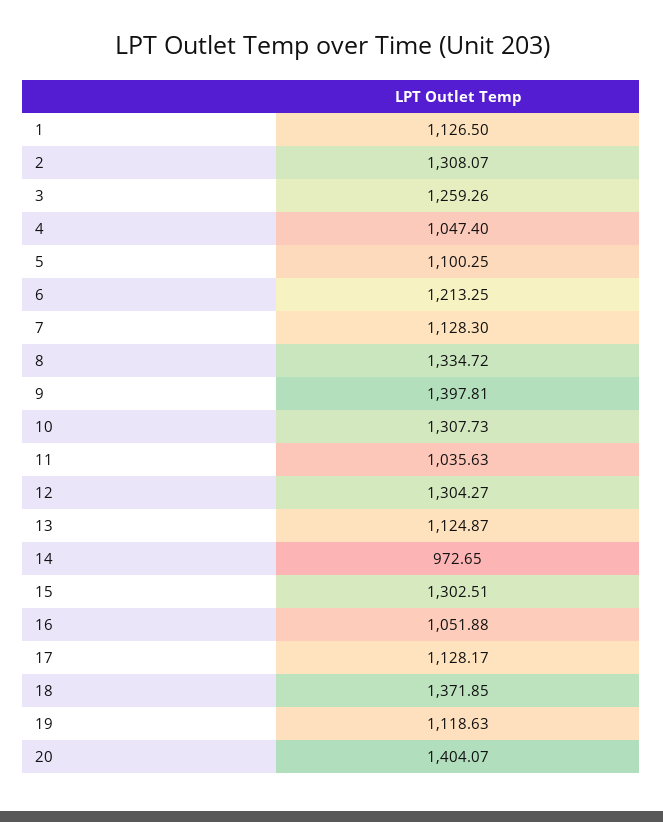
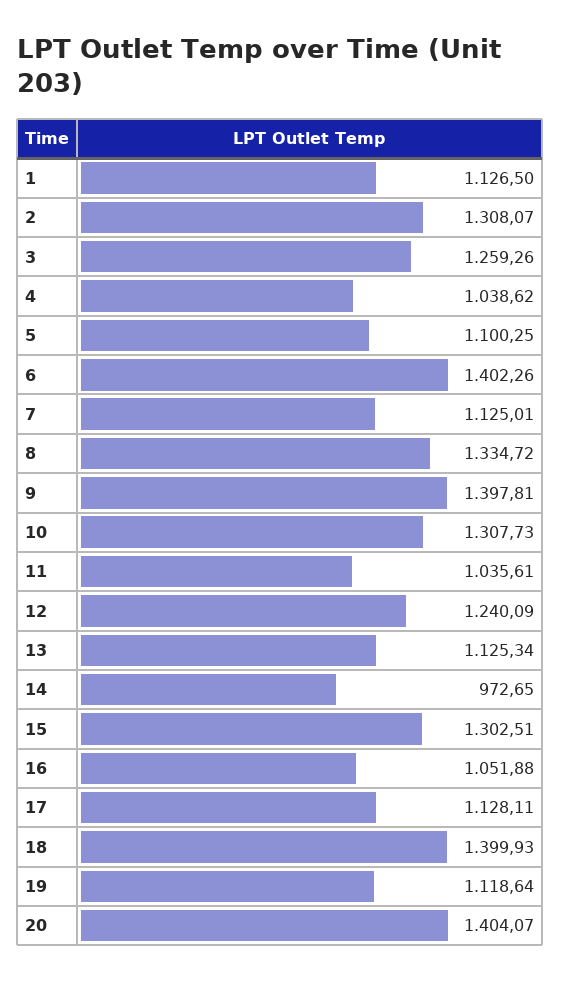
4: 1047.4 -> 1038.62
6: 1213.25 -> 1402.26
7: 1128.3 -> 1125.01
11: 1035.63 -> 1035.61
12: 1304.27 -> 1240.09
13: 1124.87 -> 1125.34
17: 1128.17 -> 1128.11
18: 1371.85 -> 1399.93
19: 1118.63 -> 1118.64

